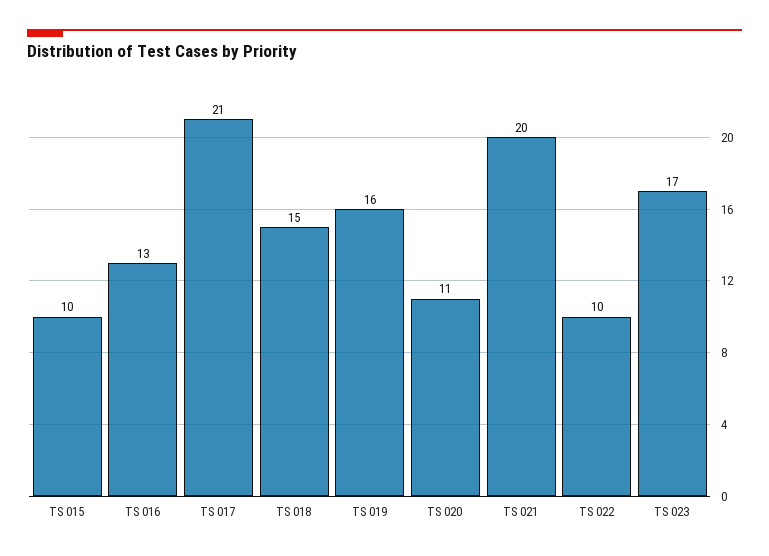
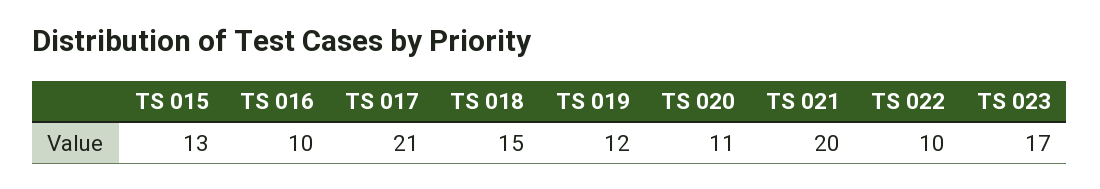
TS 015: 10 -> 13
TS 016: 13 -> 10
TS 019: 16 -> 12

